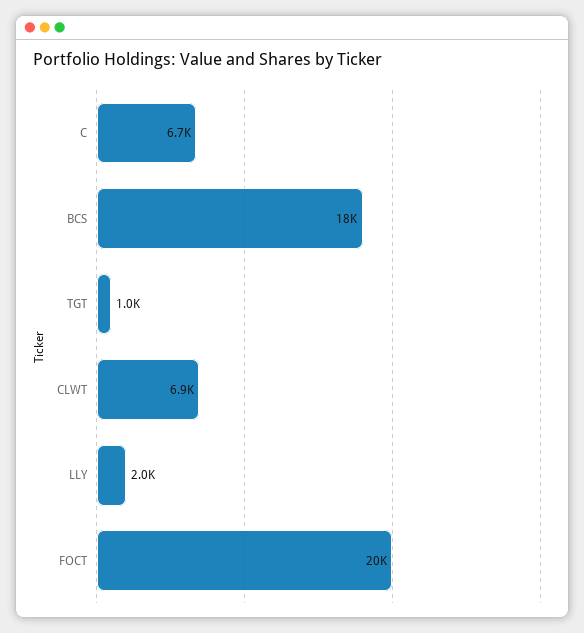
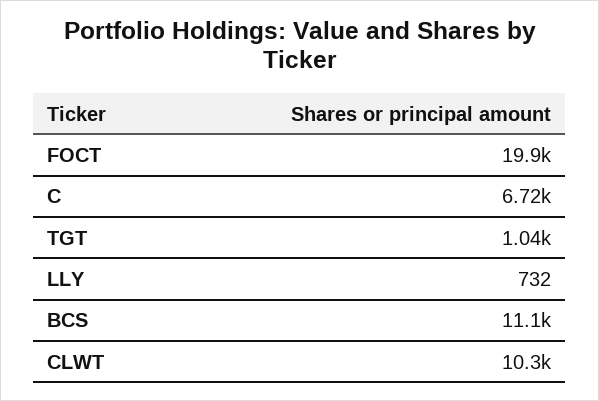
BCS: 18000 -> 11100
CLWT: 6900 -> 10300
LLY: 2000 -> 732

